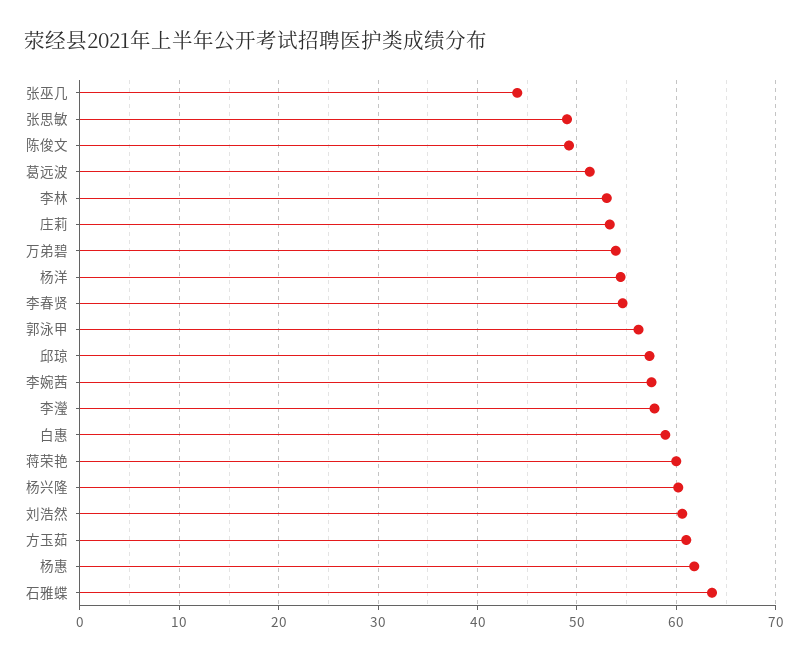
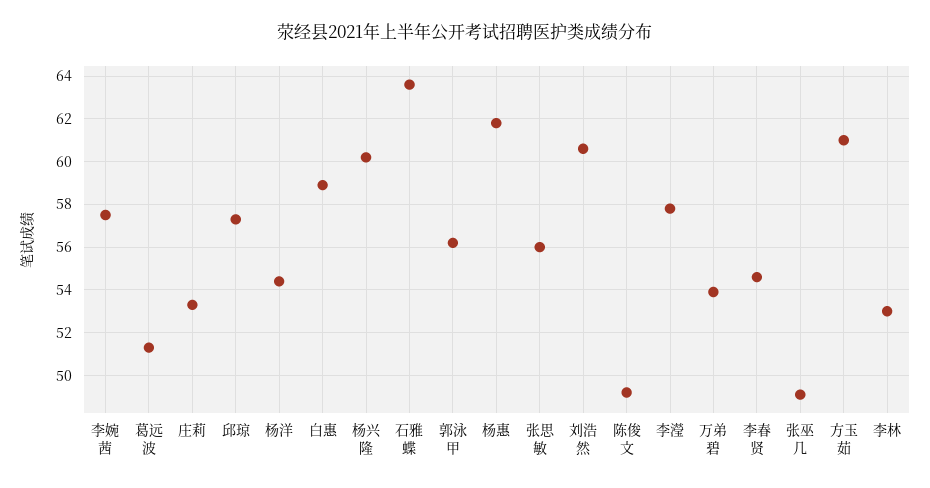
张巫几: 44 -> 49
张思敏: 49 -> 56
蒋荣艳: 60 -> none

